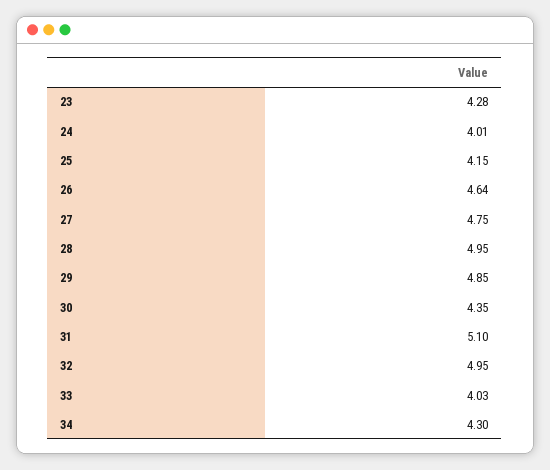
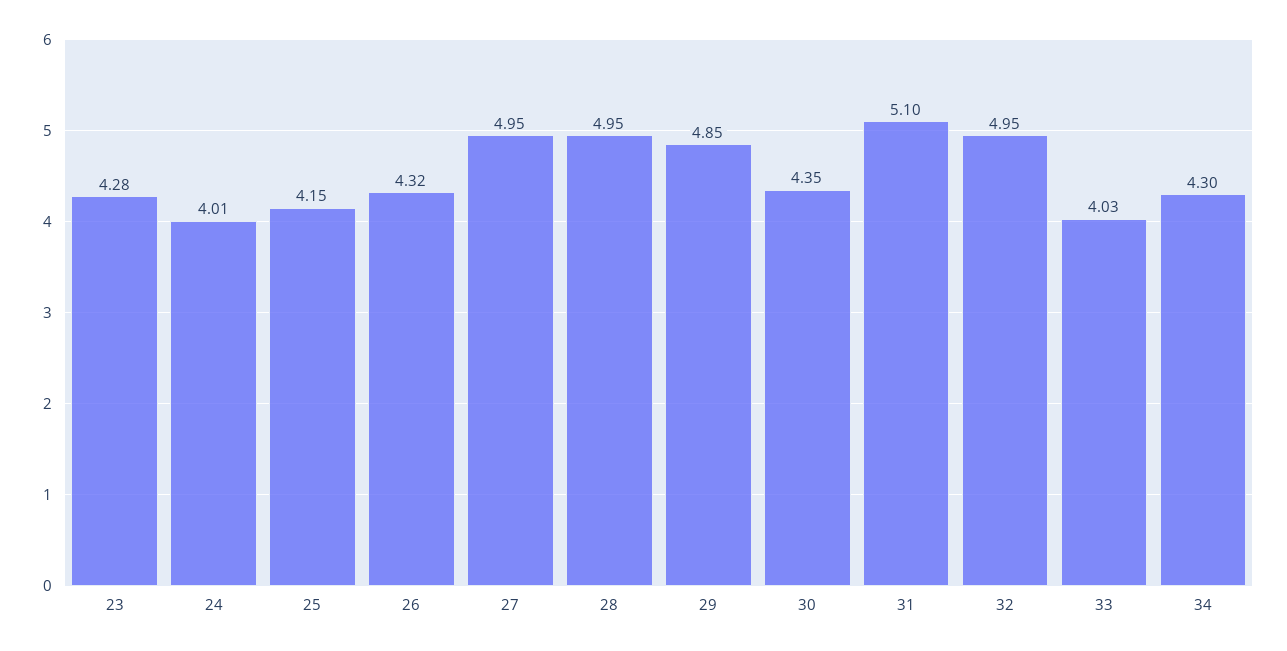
26: 4.64 -> 4.32
27: 4.75 -> 4.95

